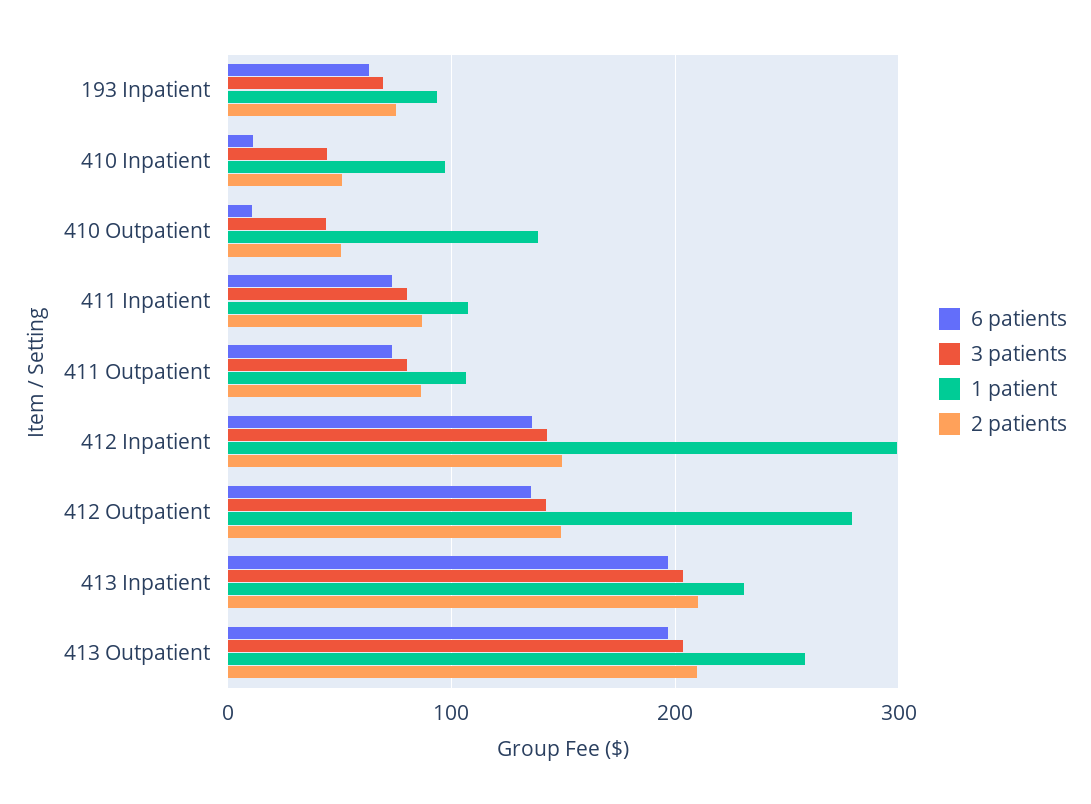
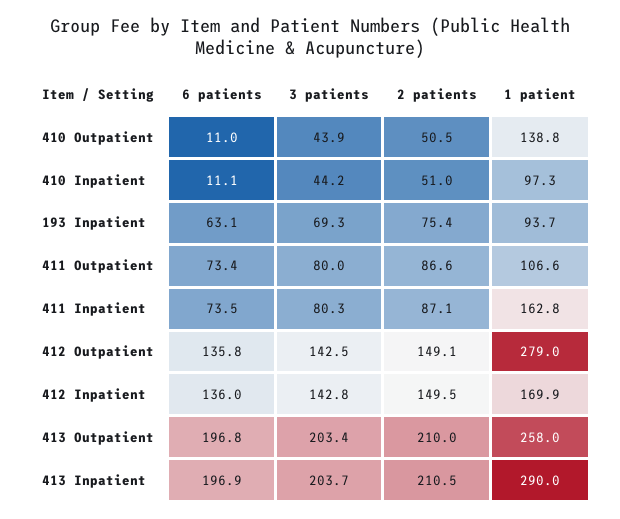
1 patient, 411 Inpatient: 110 -> 162.8
1 patient, 412 Inpatient: 300 -> 169.9
1 patient, 413 Inpatient: 230 -> 290

